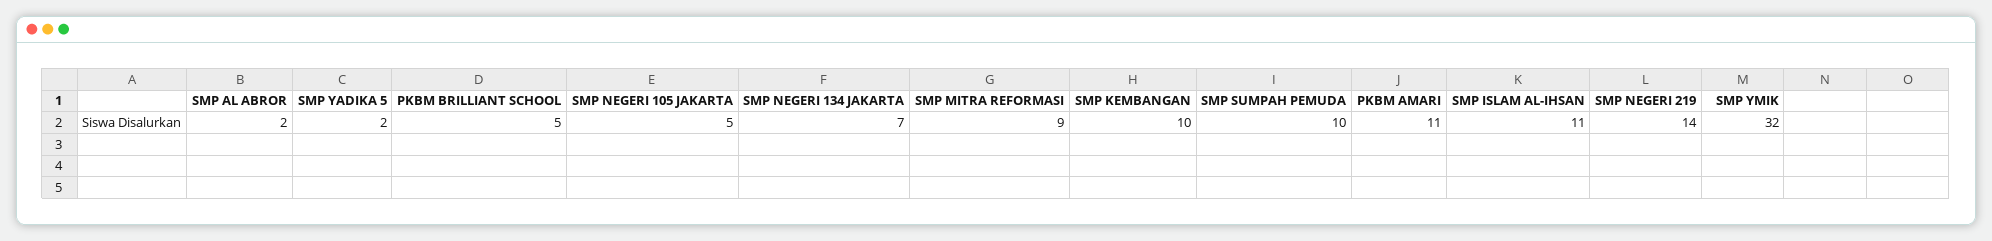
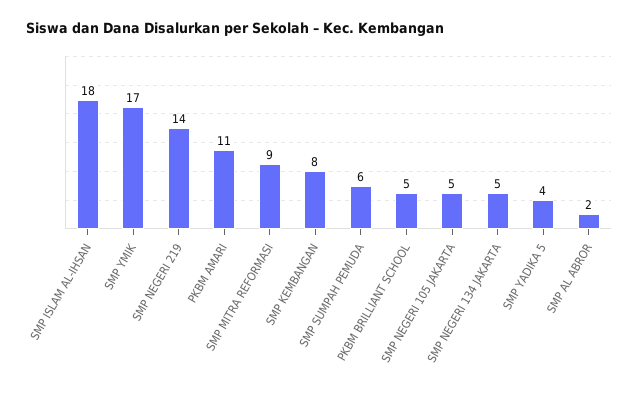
SMP YADIKA 5: 2 -> 4
SMP NEGERI 134 JAKARTA: 7 -> 5
SMP KEMBANGAN: 10 -> 8
SMP SUMPAH PEMUDA: 10 -> 6
SMP ISLAM AL-IHSAN: 11 -> 18
SMP YMIK: 32 -> 17

